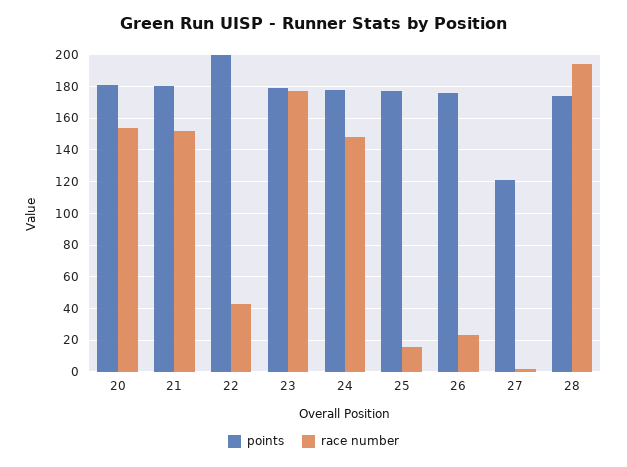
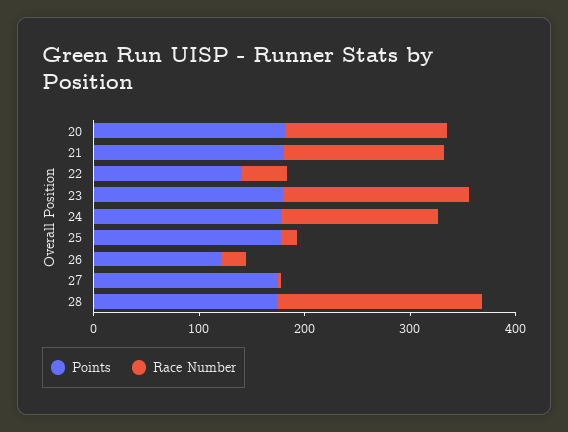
points, 22: 200 -> 140
points, 26: 175 -> 120
points, 27: 120 -> 180

